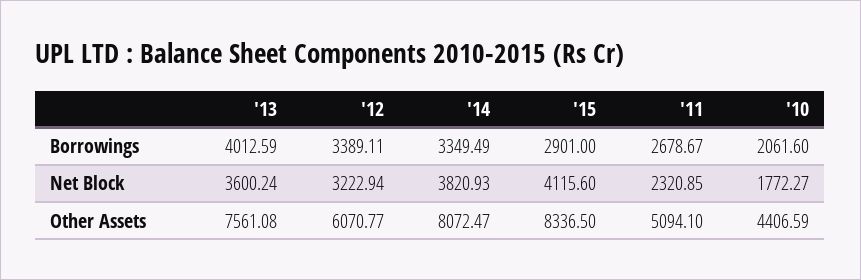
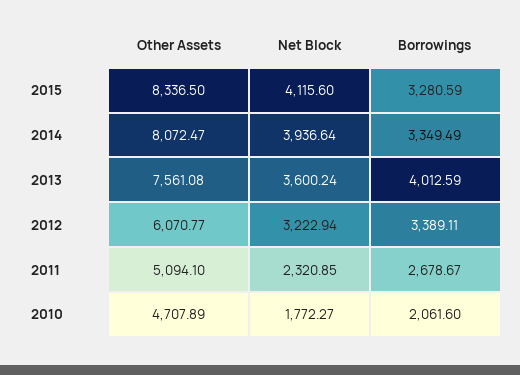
'15, Borrowings: 2901 -> 3280.59
'14, Net Block: 3820.93 -> 3936.64
'10, Other Assets: 4406.59 -> 4707.89

